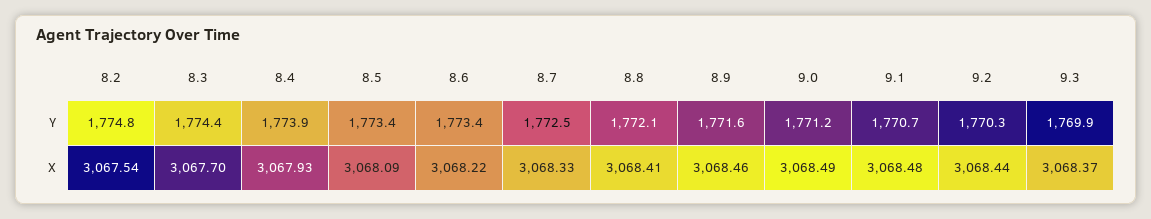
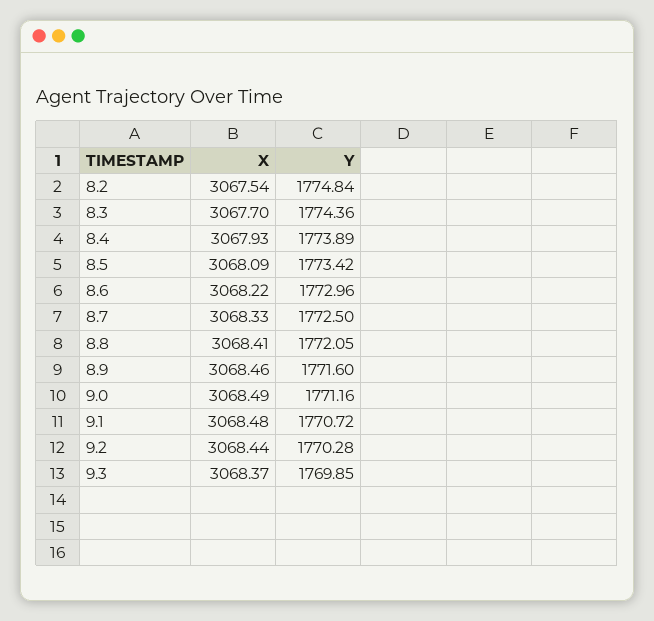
8.6, Y: 1773.4 -> 1772.96

